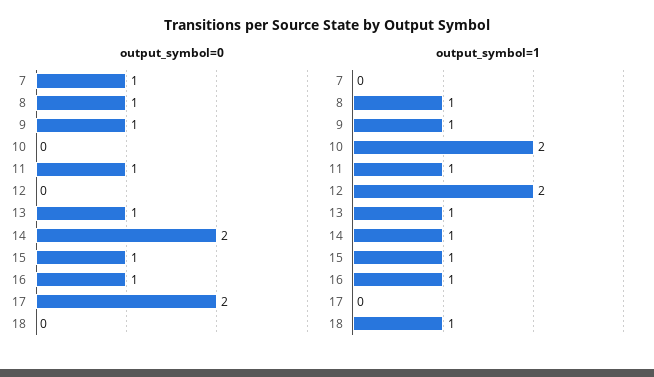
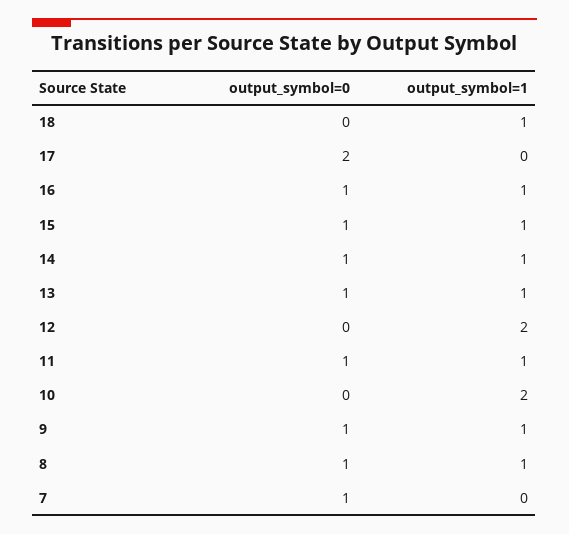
output_symbol=0, 14: 2 -> 1

